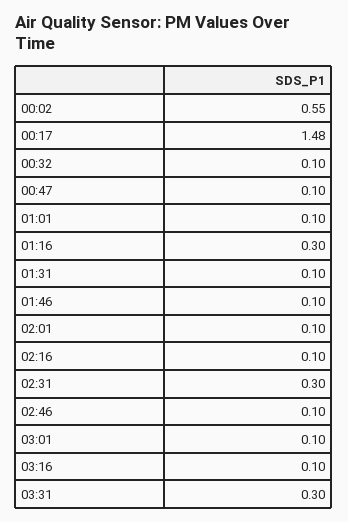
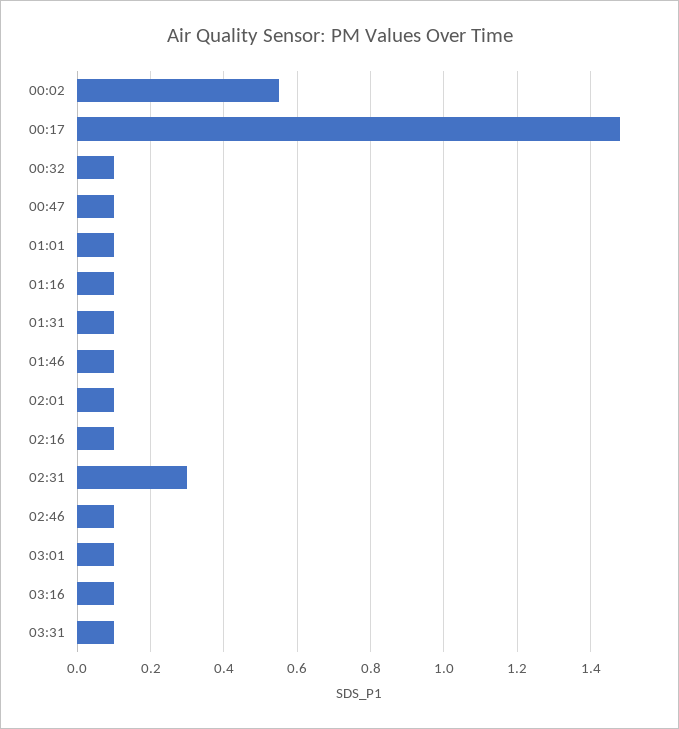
01:16: 0.3 -> 0.1
03:31: 0.3 -> 0.1

